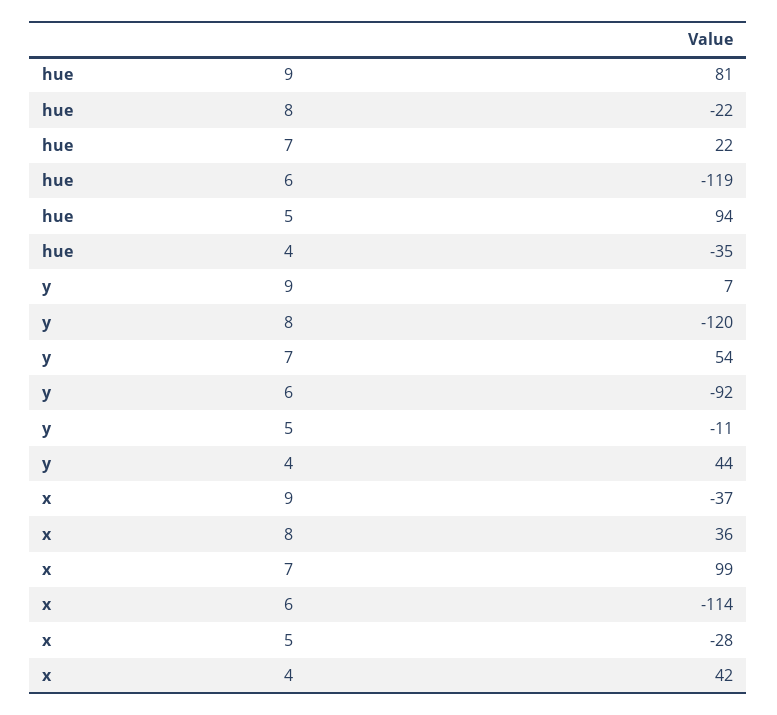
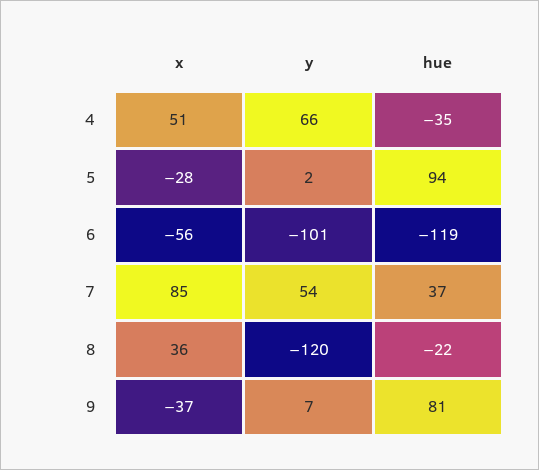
hue, 7: 22 -> 37
y, 6: -92 -> -101
y, 5: -11 -> 2
y, 4: 44 -> 66
x, 7: 99 -> 85
x, 6: -114 -> -56
x, 4: 42 -> 51

